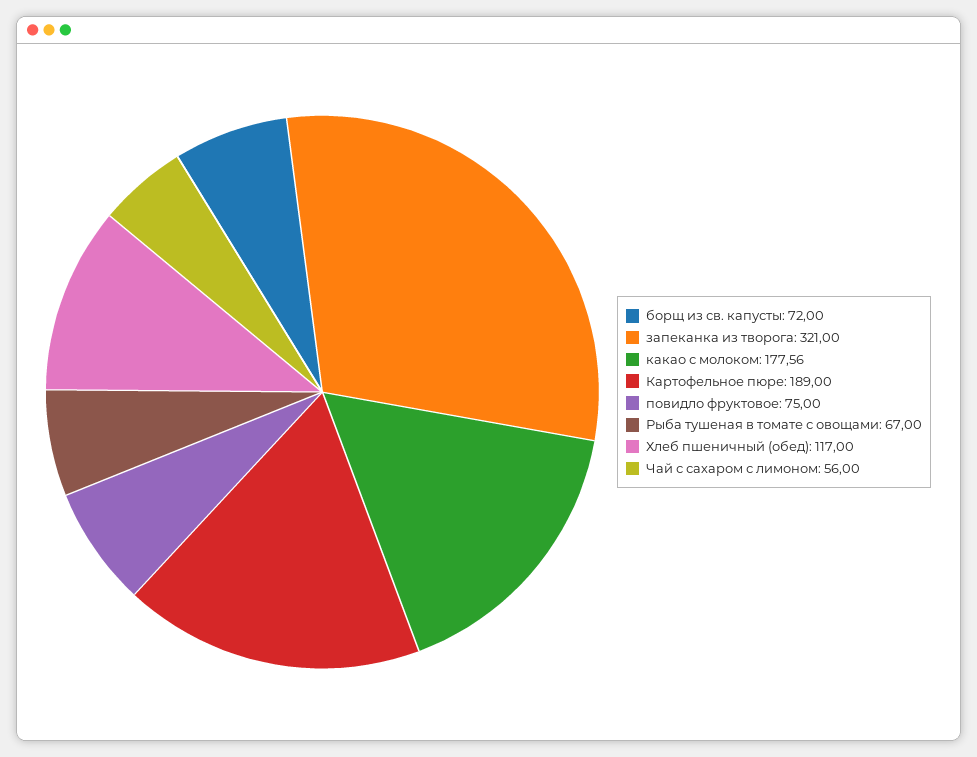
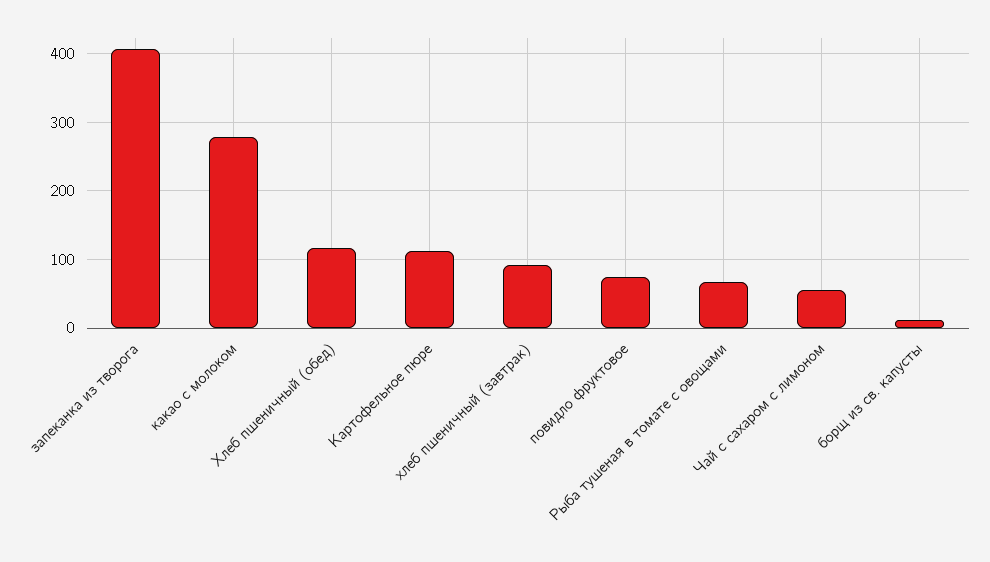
борщ из св. капусты: 72 -> 10
запеканка из творога: 321 -> 410
какао с молоком: 177.56 -> 280
Картофельное пюре: 189 -> 110
хлеб пшеничный (завтрак): none -> 90

